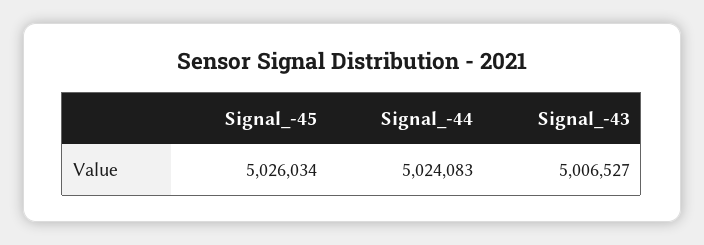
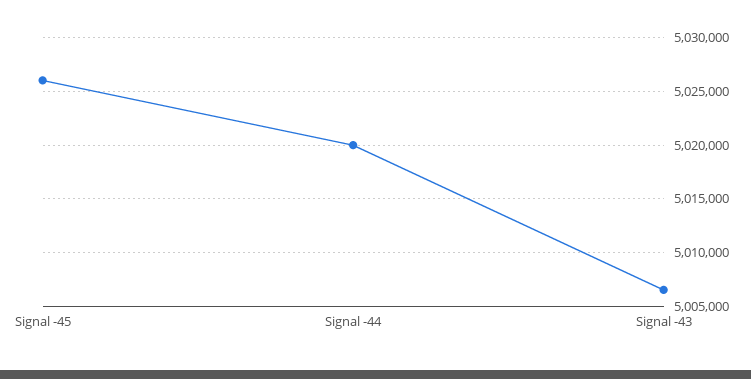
Signal_-44: 5024083 -> 5020000

